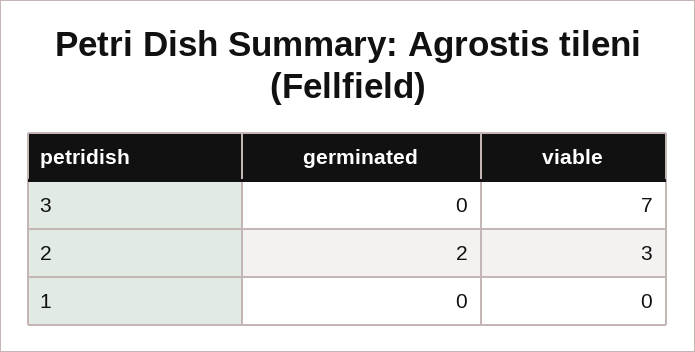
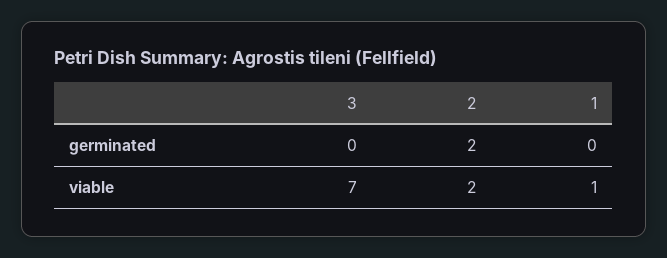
viable, 2: 3 -> 2
viable, 1: 0 -> 1

